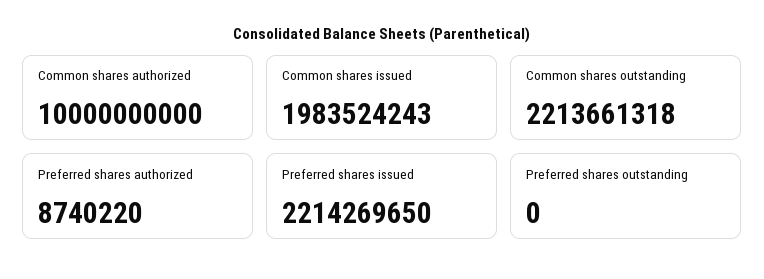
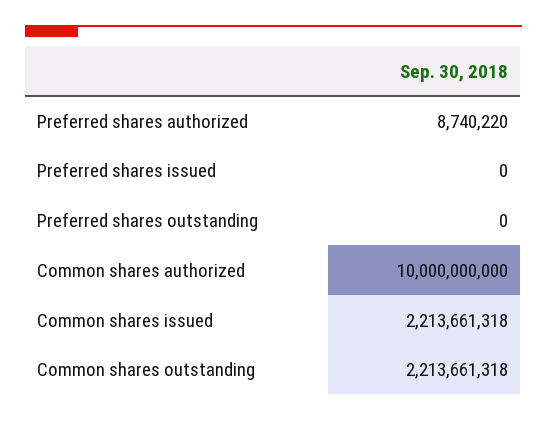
Common shares issued: 1983524243 -> 2213661318
Preferred shares issued: 2214269650 -> 0

